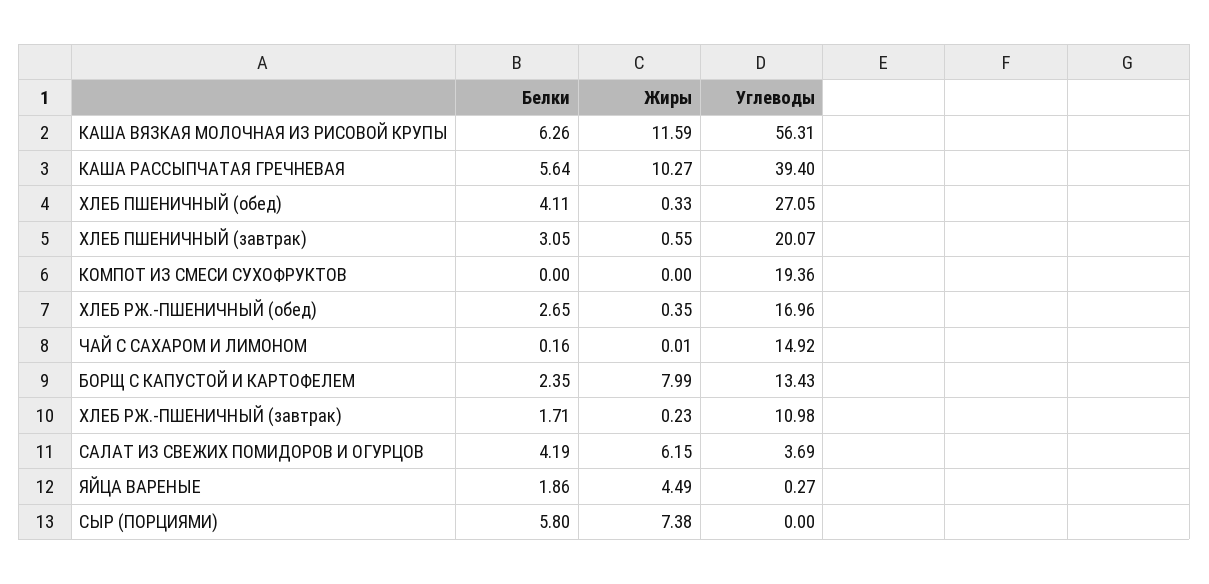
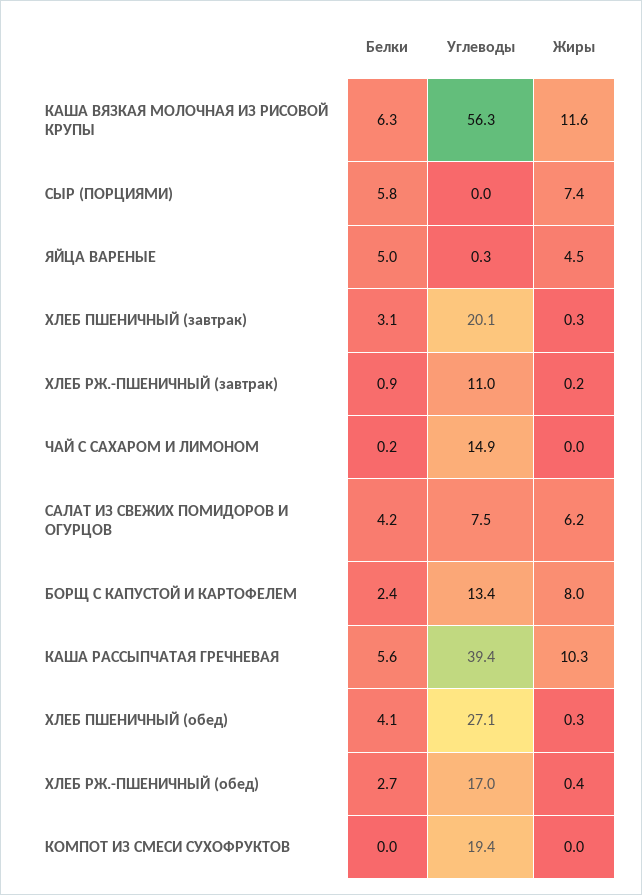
Жиры, ХЛЕБ ПШЕНИЧНЫЙ (завтрак): 0.55 -> 0.3
Белки, ХЛЕБ РЖ.-ПШЕНИЧНЫЙ (завтрак): 1.71 -> 0.9
Углеводы, САЛАТ ИЗ СВЕЖИХ ПОМИДОРОВ И ОГУРЦОВ: 3.69 -> 7.5
Белки, ЯЙЦА ВАРЕНЫЕ: 1.86 -> 5

